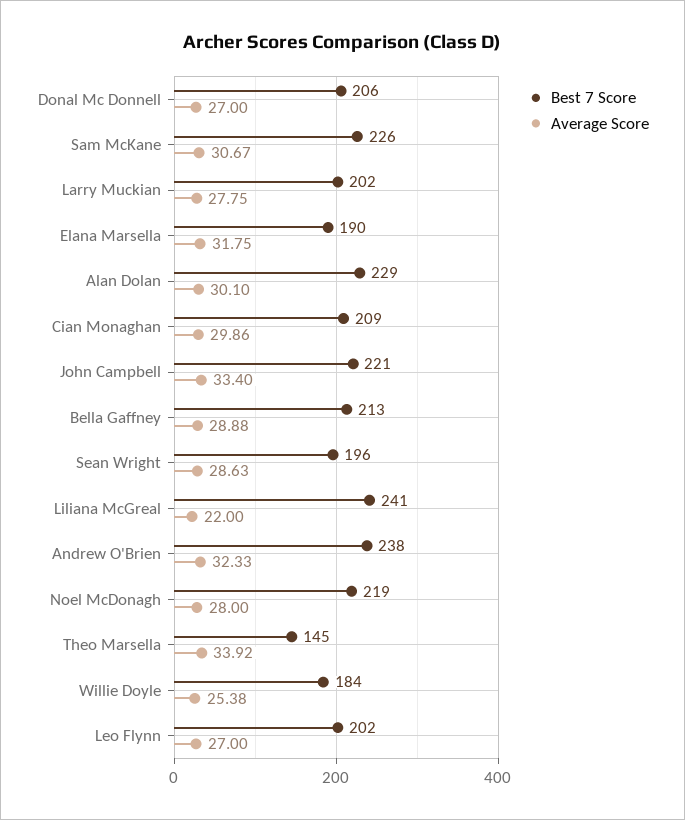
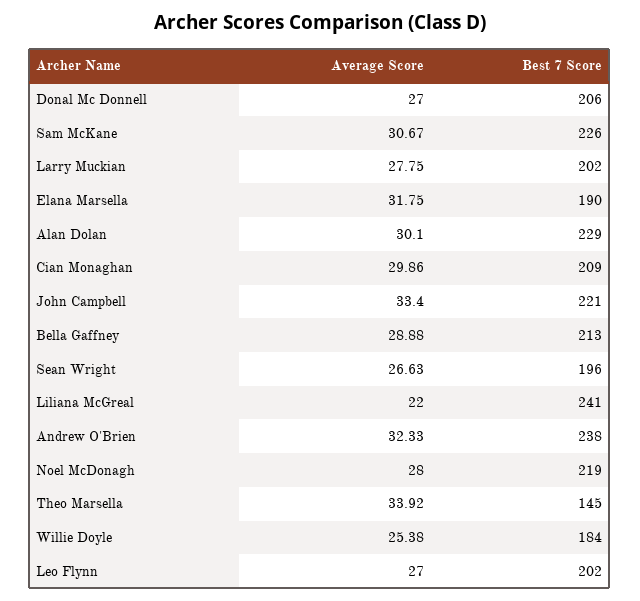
Average Score, Sean Wright: 28.63 -> 26.63

